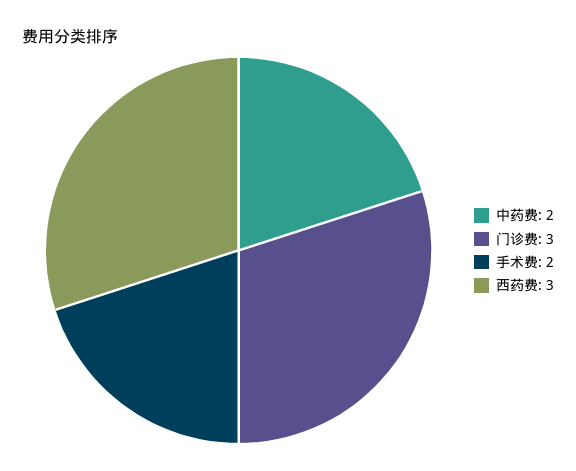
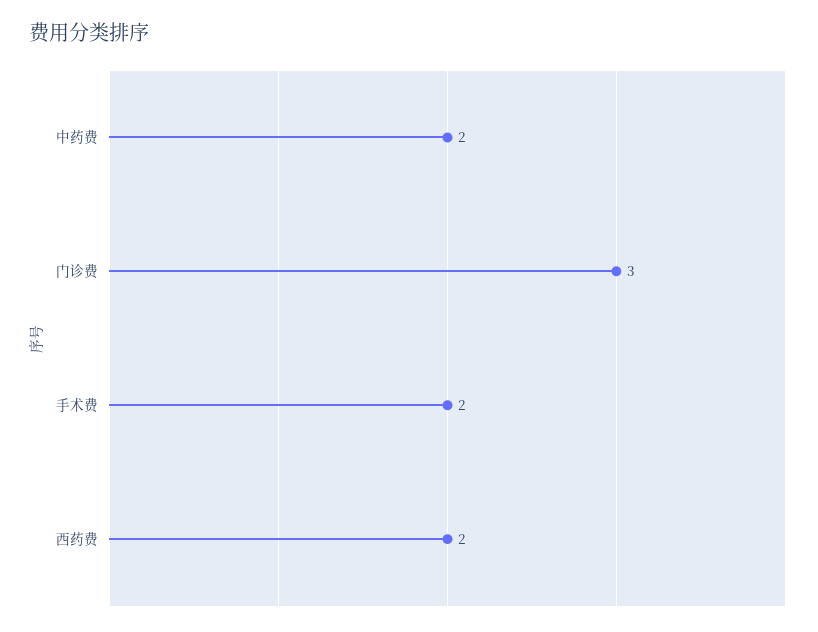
西药费: 3 -> 2

